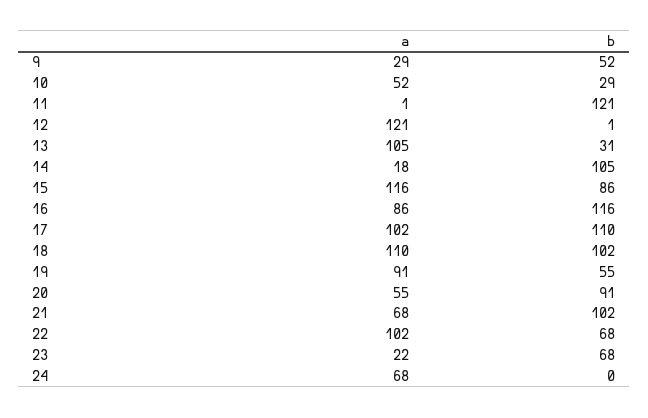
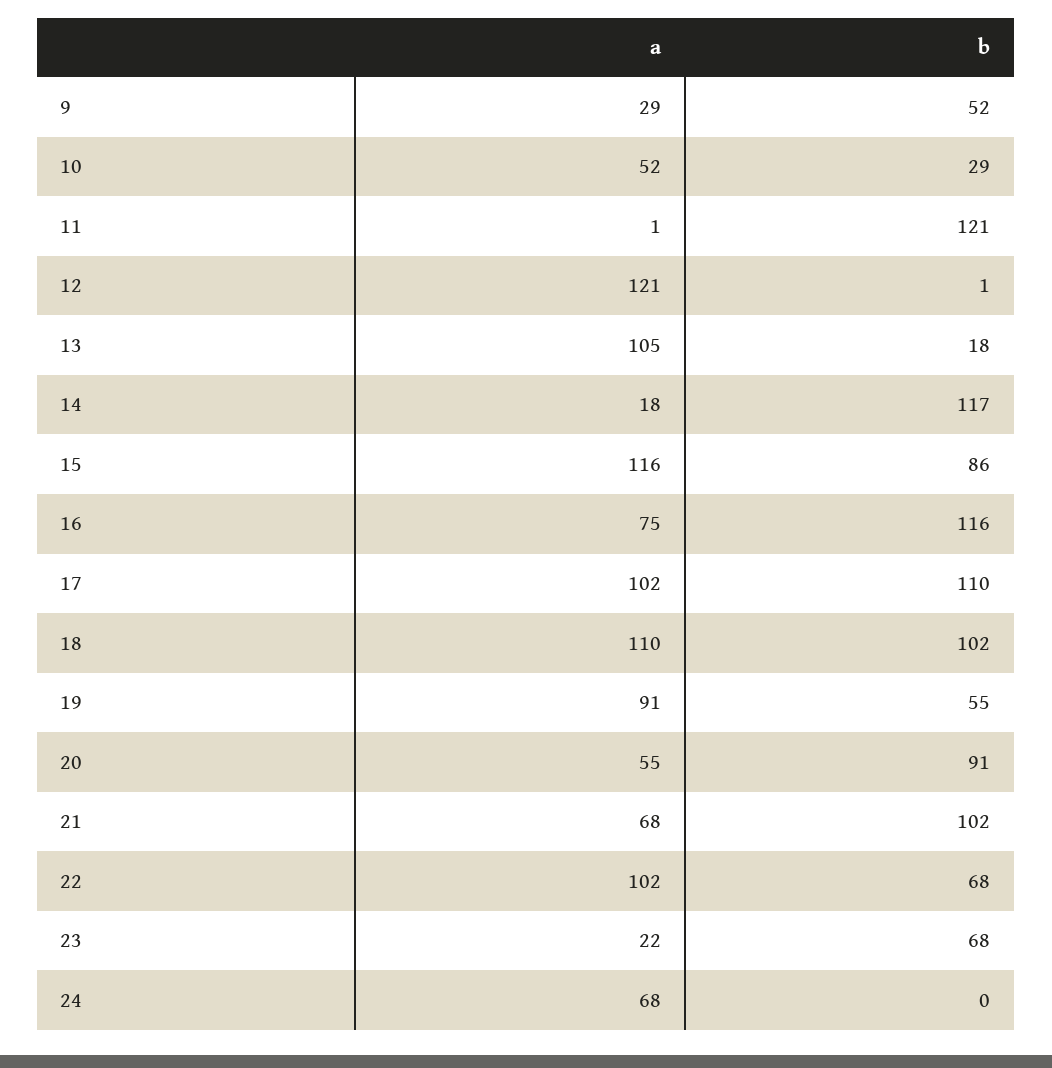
b, 13: 31 -> 18
b, 14: 105 -> 117
a, 16: 86 -> 75

